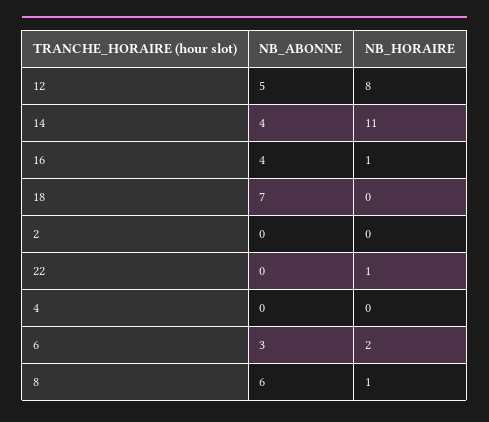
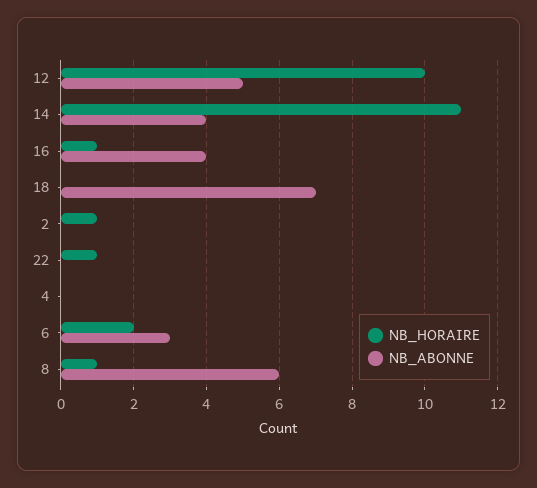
NB_HORAIRE, 12: 8 -> 10
NB_HORAIRE, 2: 0 -> 1

